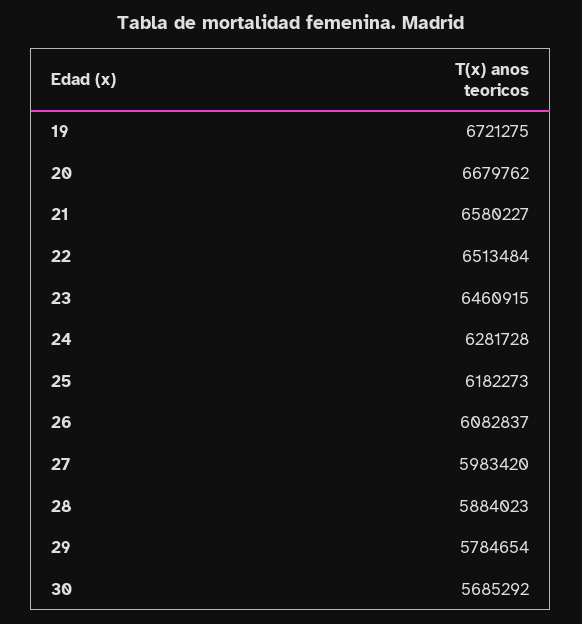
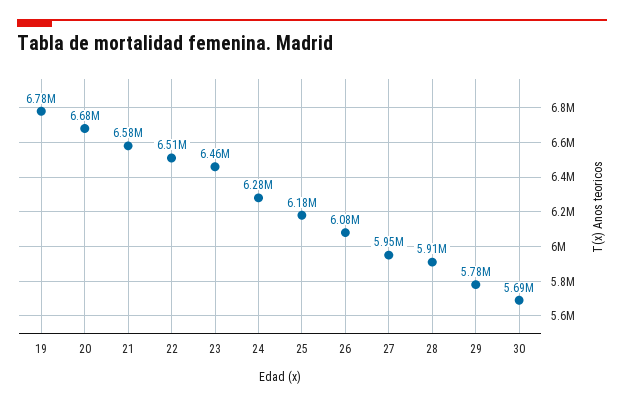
19: 6721275 -> 6780000
27: 5983420 -> 5950000
28: 5884023 -> 5910000

